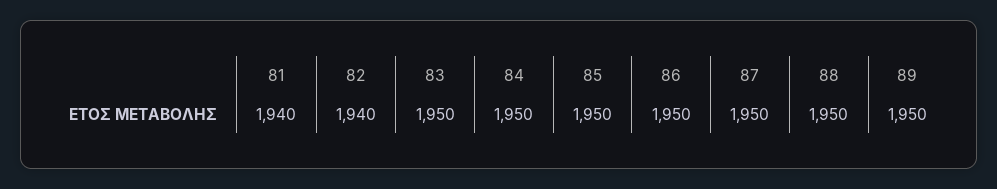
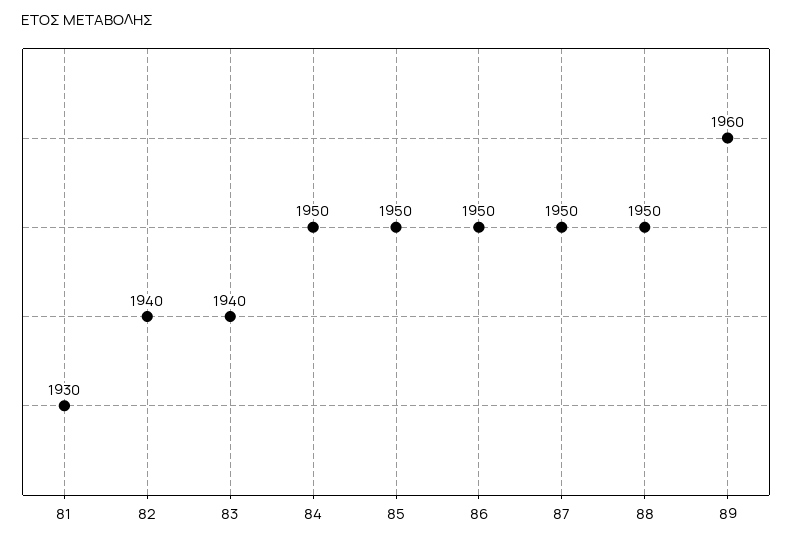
81: 1940 -> 1930
83: 1950 -> 1940
89: 1950 -> 1960

